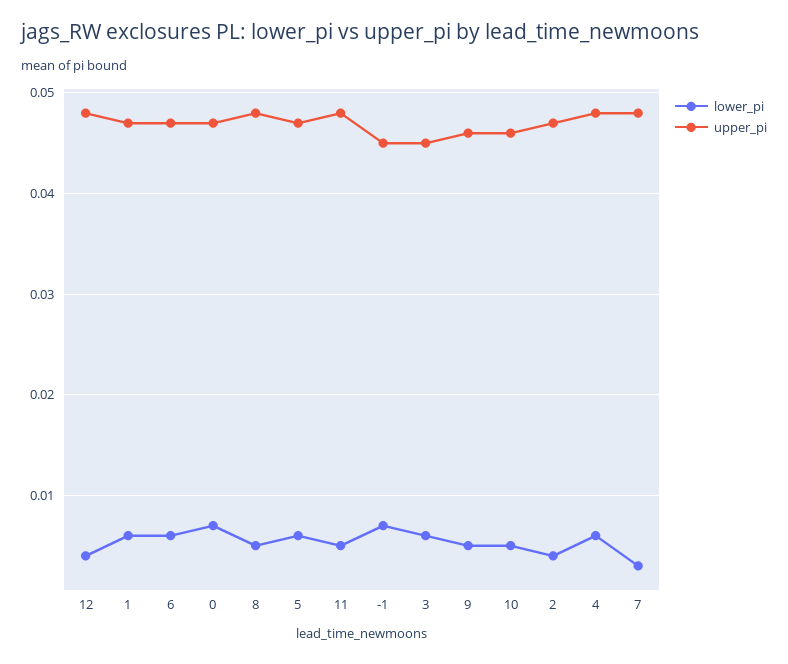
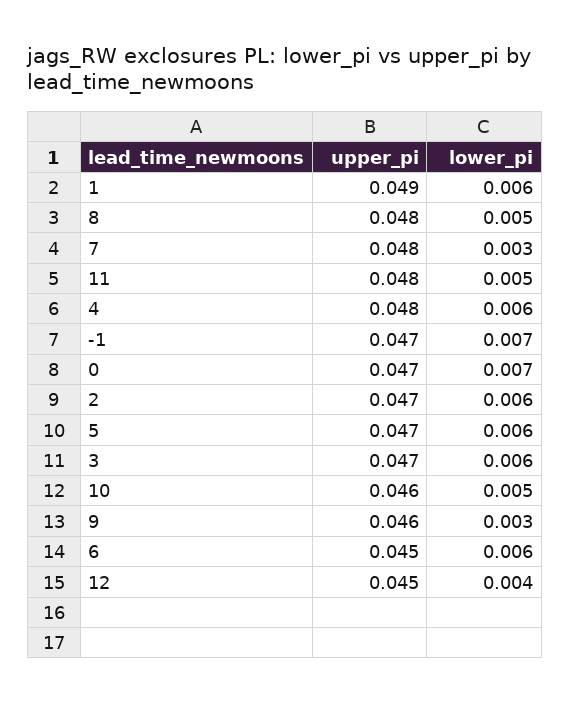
upper_pi, 12: 0.048 -> 0.045
upper_pi, 1: 0.047 -> 0.049
upper_pi, 6: 0.047 -> 0.045
upper_pi, -1: 0.045 -> 0.047
upper_pi, 3: 0.045 -> 0.047
lower_pi, 9: 0.005 -> 0.003
lower_pi, 2: 0.004 -> 0.006

